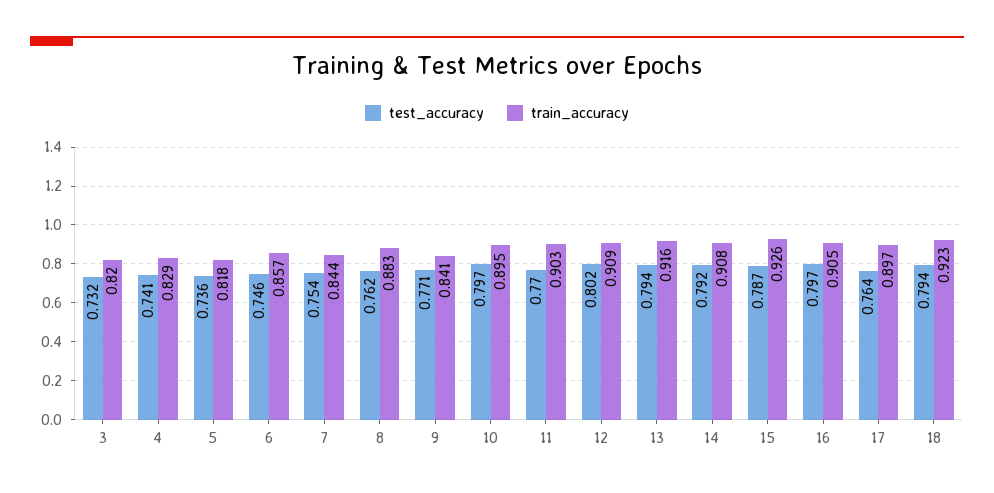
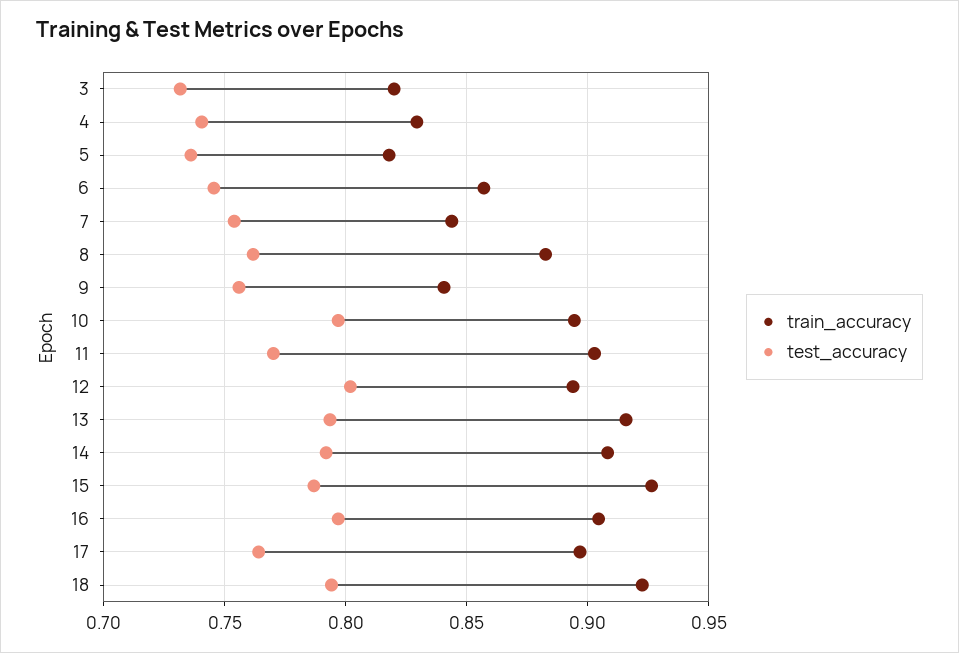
test_accuracy, 9: 0.771 -> 0.755
train_accuracy, 12: 0.909 -> 0.895

